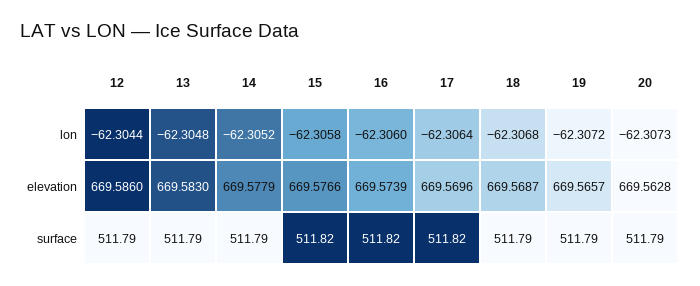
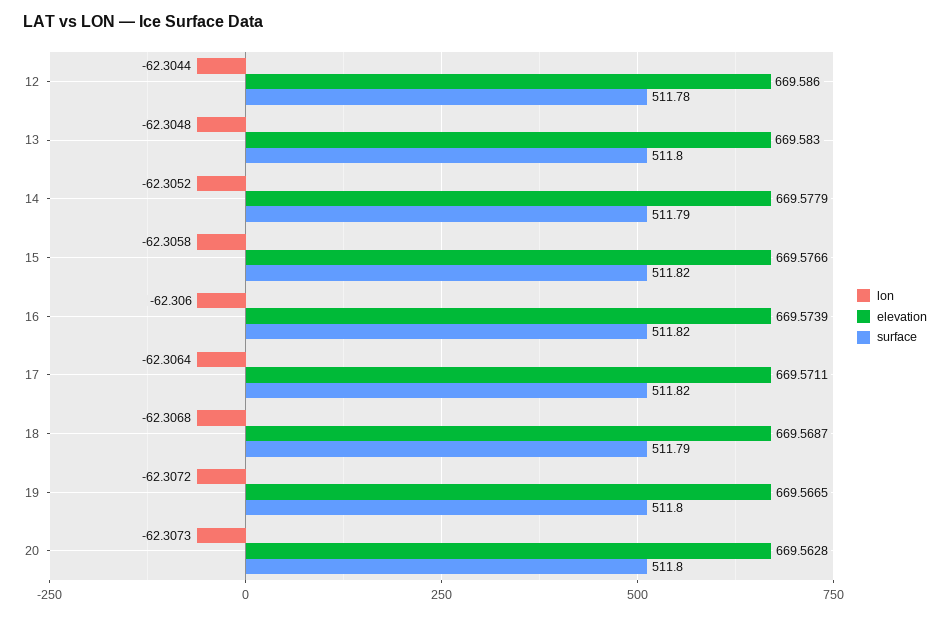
elevation, 17: 669.5696 -> 669.5711
elevation, 19: 669.5657 -> 669.5665
surface, 12: 511.79 -> 511.78
surface, 13: 511.79 -> 511.8
surface, 19: 511.79 -> 511.8
surface, 20: 511.79 -> 511.8

